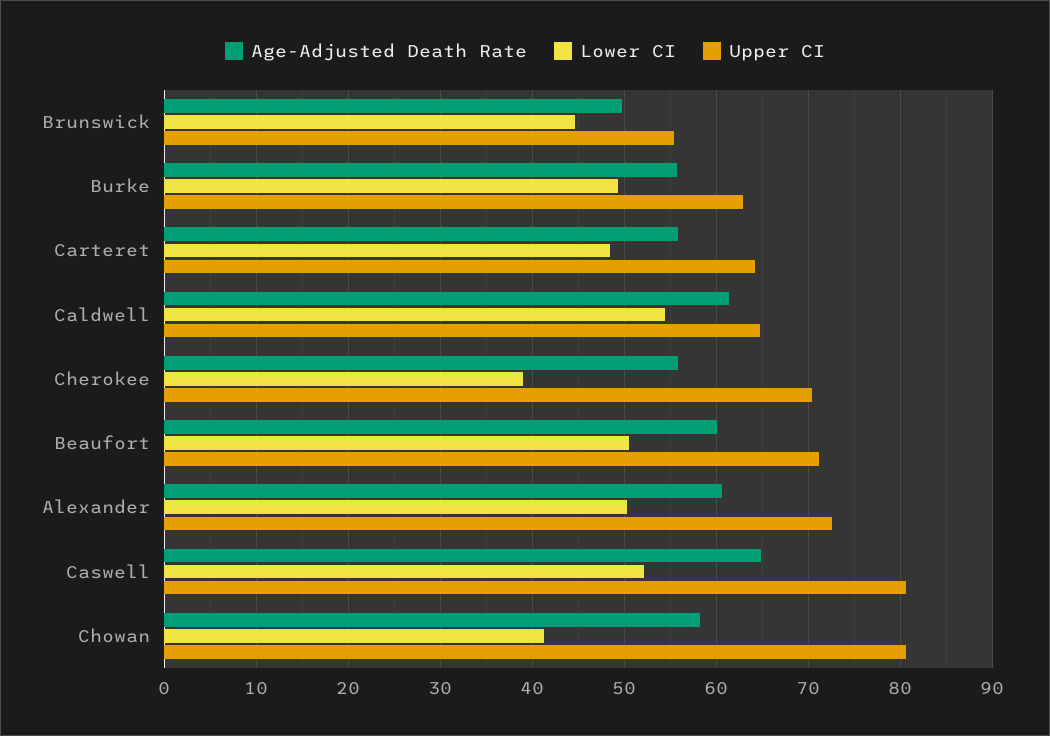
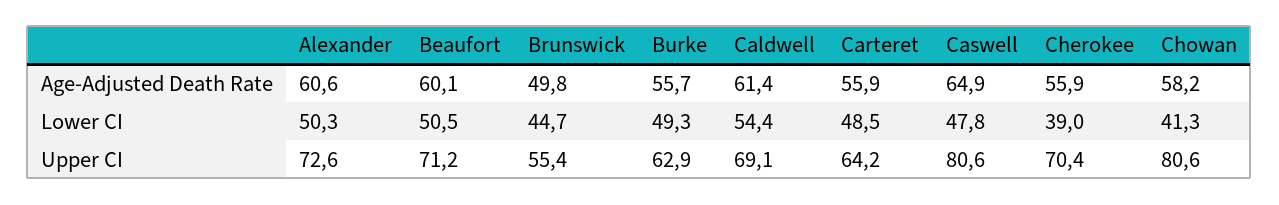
Upper CI, Caldwell: 65 -> 69.1
Lower CI, Caswell: 52 -> 47.8

